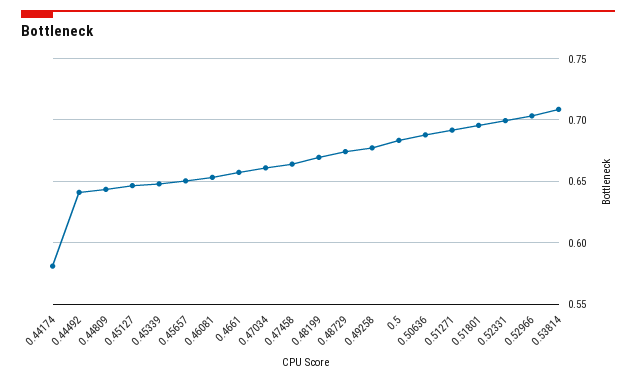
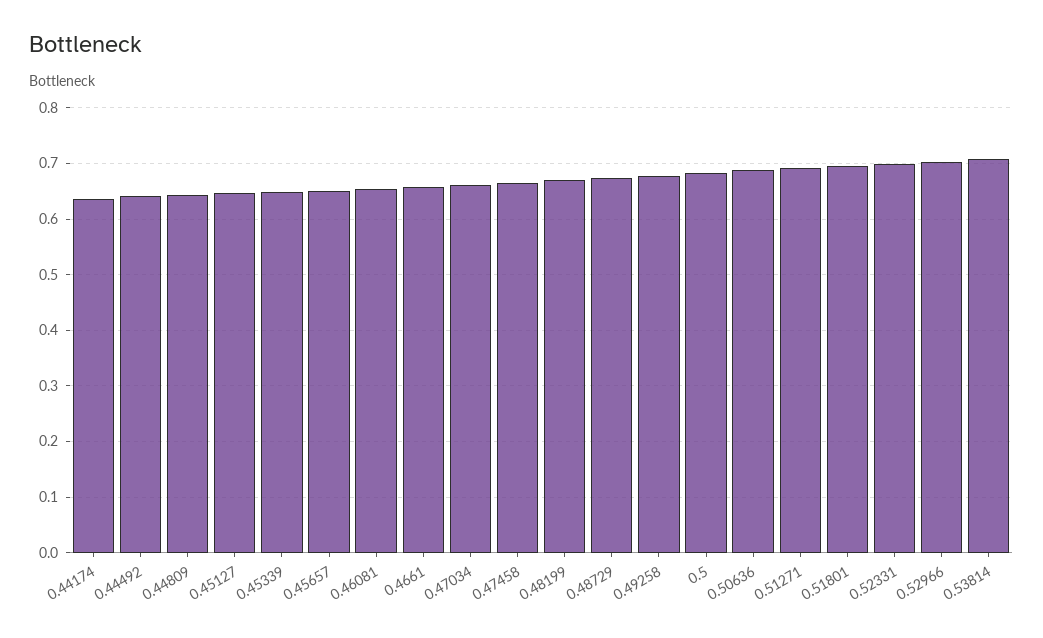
0.44174: 0.58 -> 0.64

